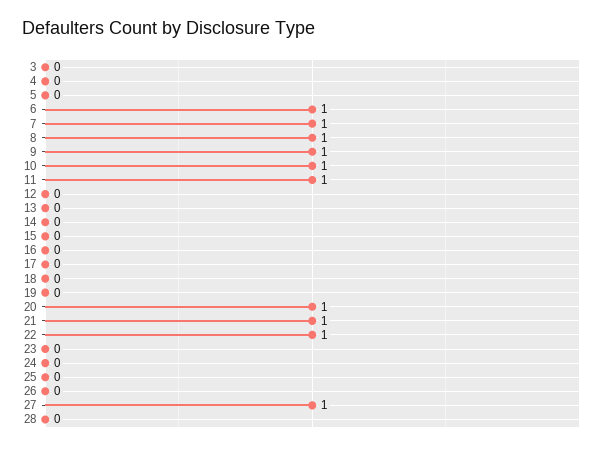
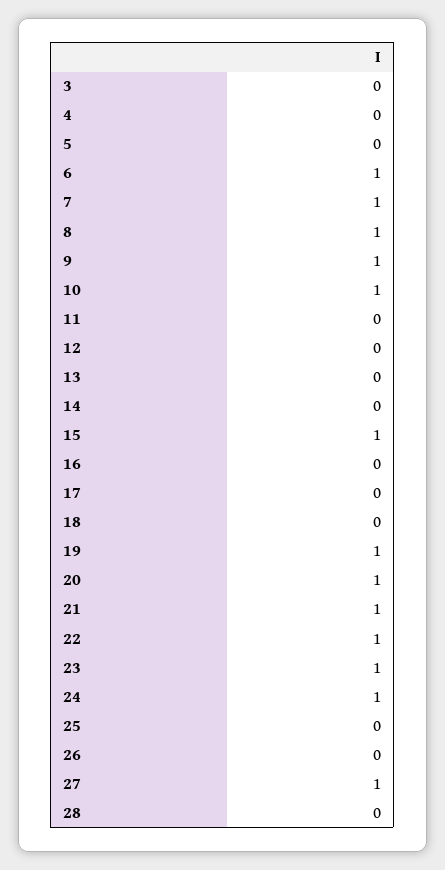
11: 1 -> 0
15: 0 -> 1
19: 0 -> 1
23: 0 -> 1
24: 0 -> 1

